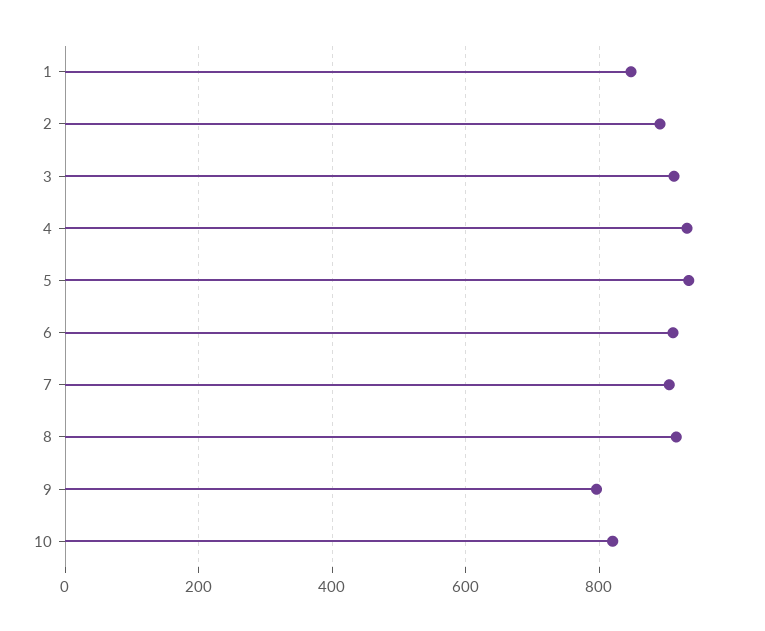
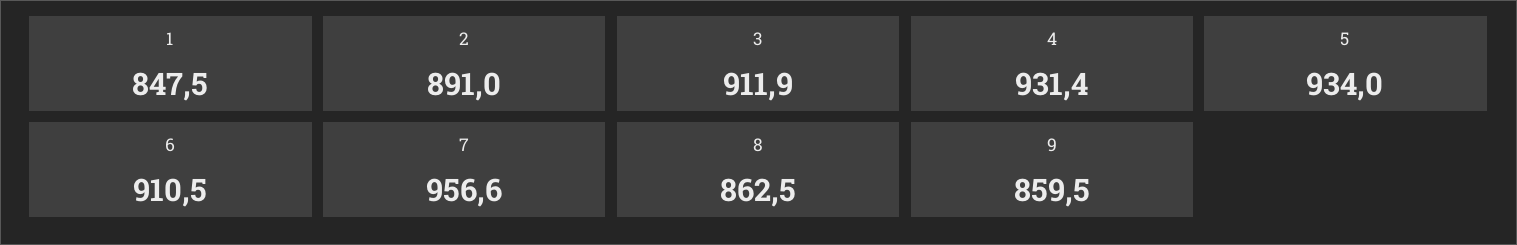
7: 900 -> 956.6
8: 920 -> 862.5
9: 800 -> 859.5
10: 820 -> none

